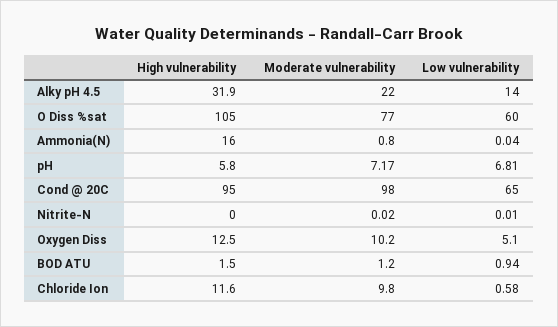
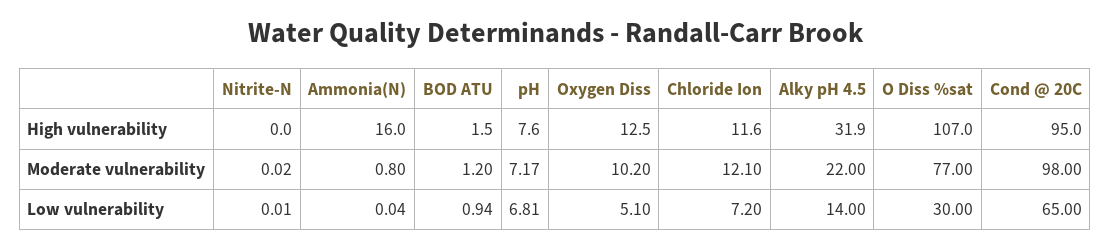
High vulnerability, O Diss %sat: 105 -> 107
Low vulnerability, O Diss %sat: 60 -> 30
High vulnerability, pH: 5.8 -> 7.6
Moderate vulnerability, Chloride Ion: 9.8 -> 12.1
Low vulnerability, Chloride Ion: 0.58 -> 7.2

